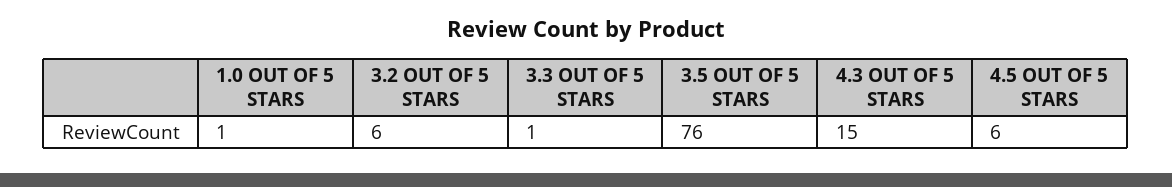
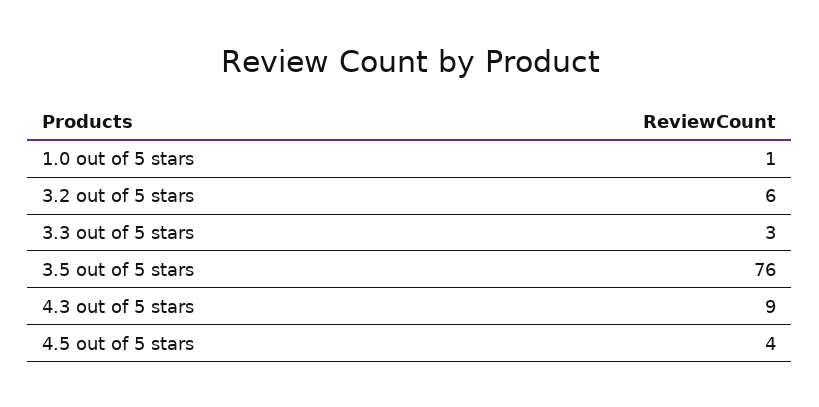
3.3 OUT OF 5 STARS: 1 -> 3
4.3 OUT OF 5 STARS: 15 -> 9
4.5 OUT OF 5 STARS: 6 -> 4

